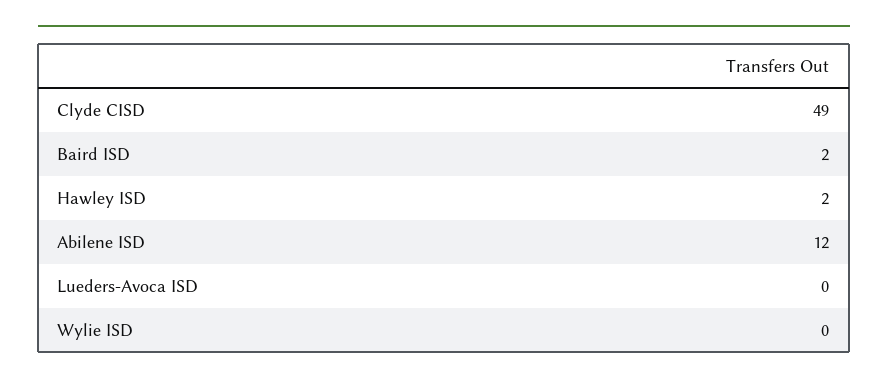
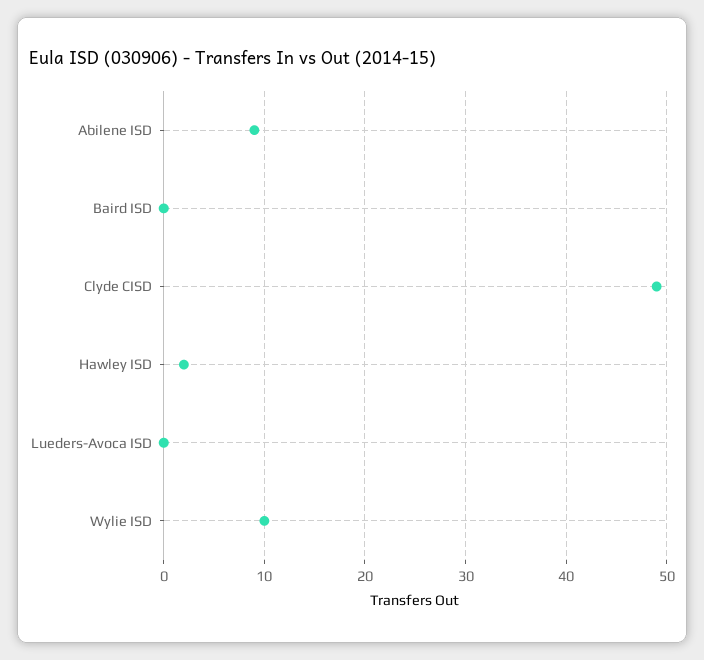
Baird ISD: 2 -> 0
Abilene ISD: 12 -> 9
Wylie ISD: 0 -> 10

